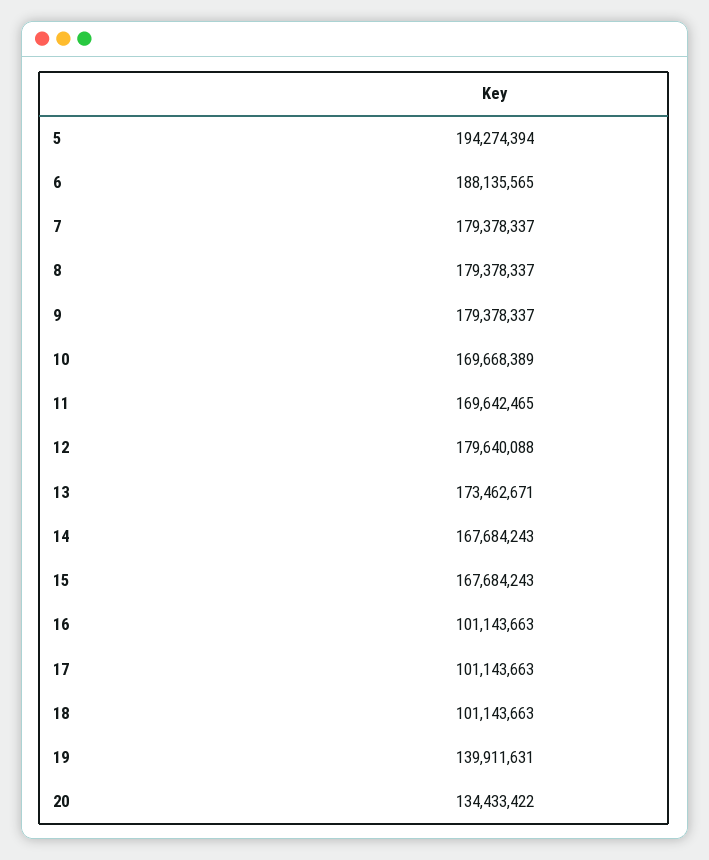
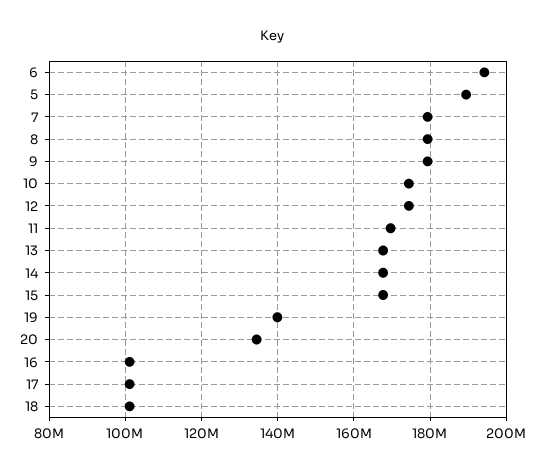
5: 194274394 -> 190000000
6: 188135565 -> 194000000
10: 169668389 -> 174000000
12: 179640088 -> 174000000
13: 173462671 -> 168000000

